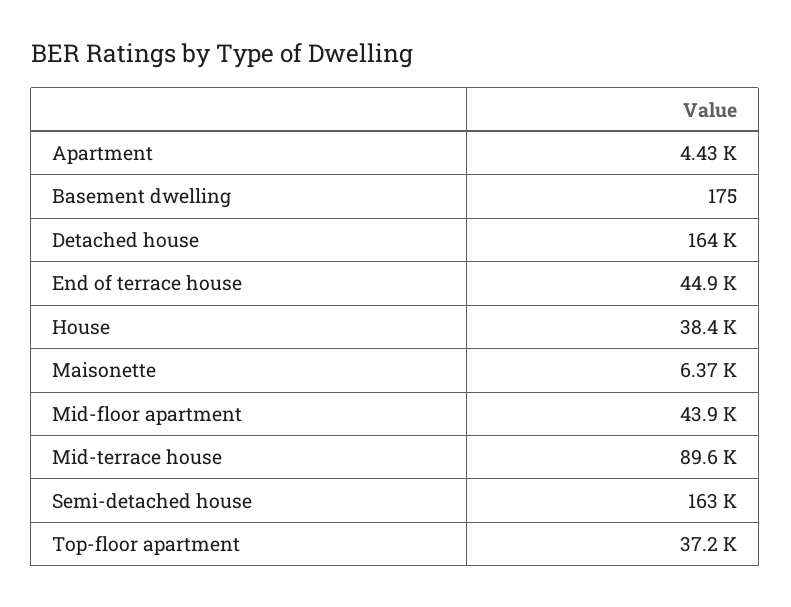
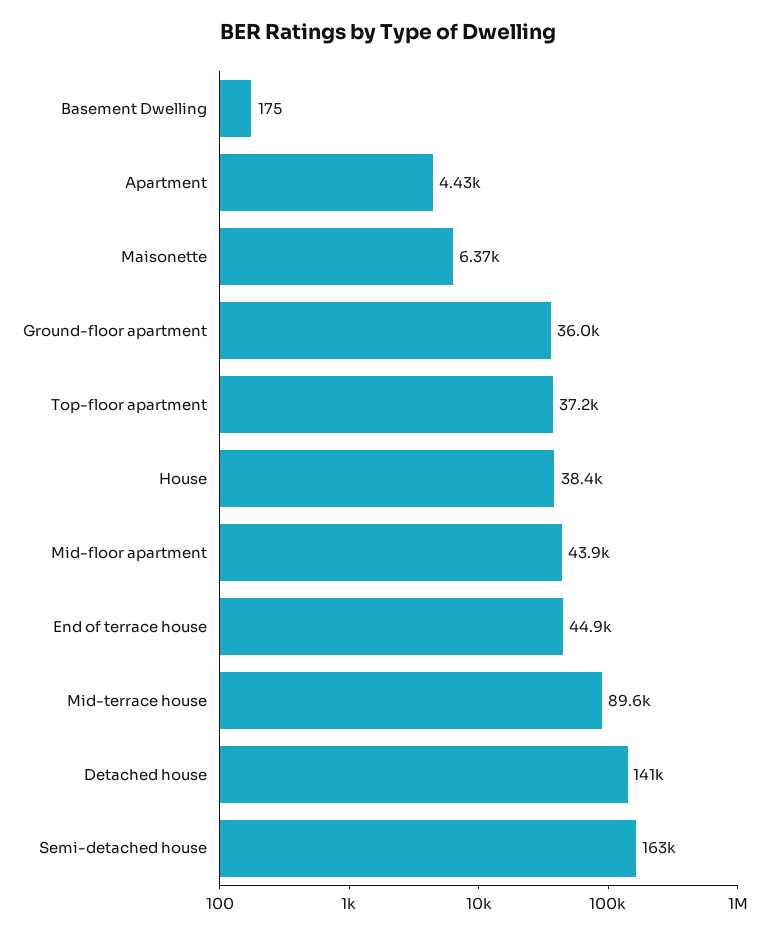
Detached house: 164000 -> 141000
Ground-floor apartment: none -> 36000

